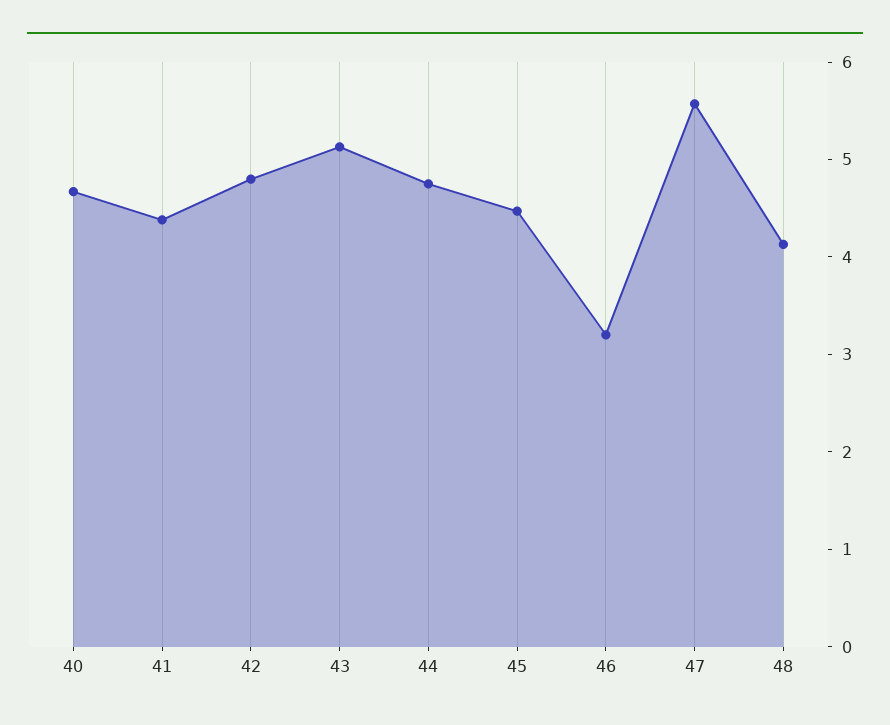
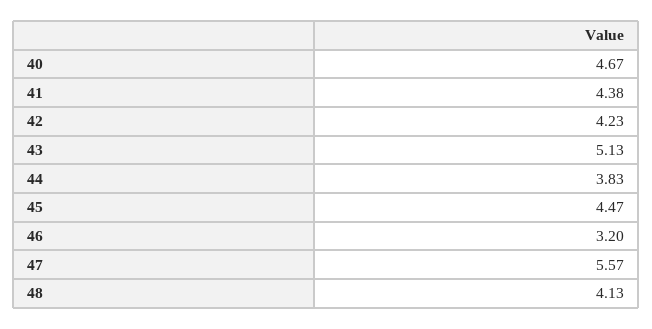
42: 4.8 -> 4.23
44: 4.8 -> 3.83

